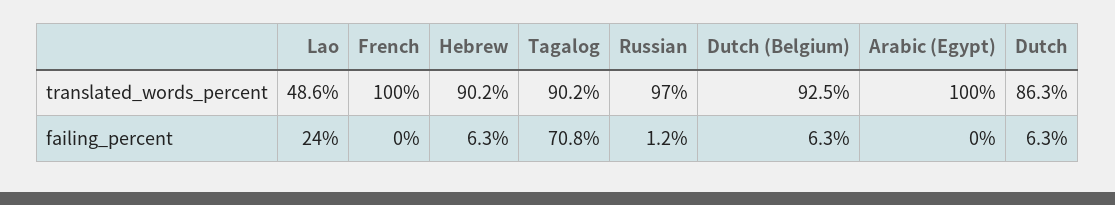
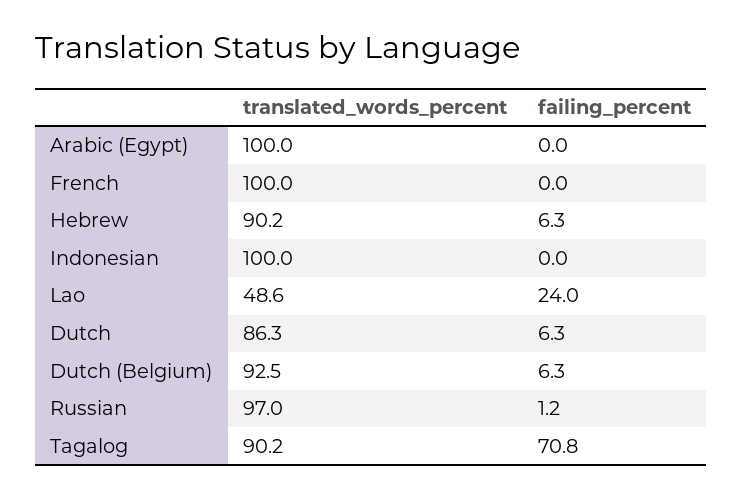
Indonesian, translated_words_percent: none -> 100
Indonesian, failing_percent: none -> 0

